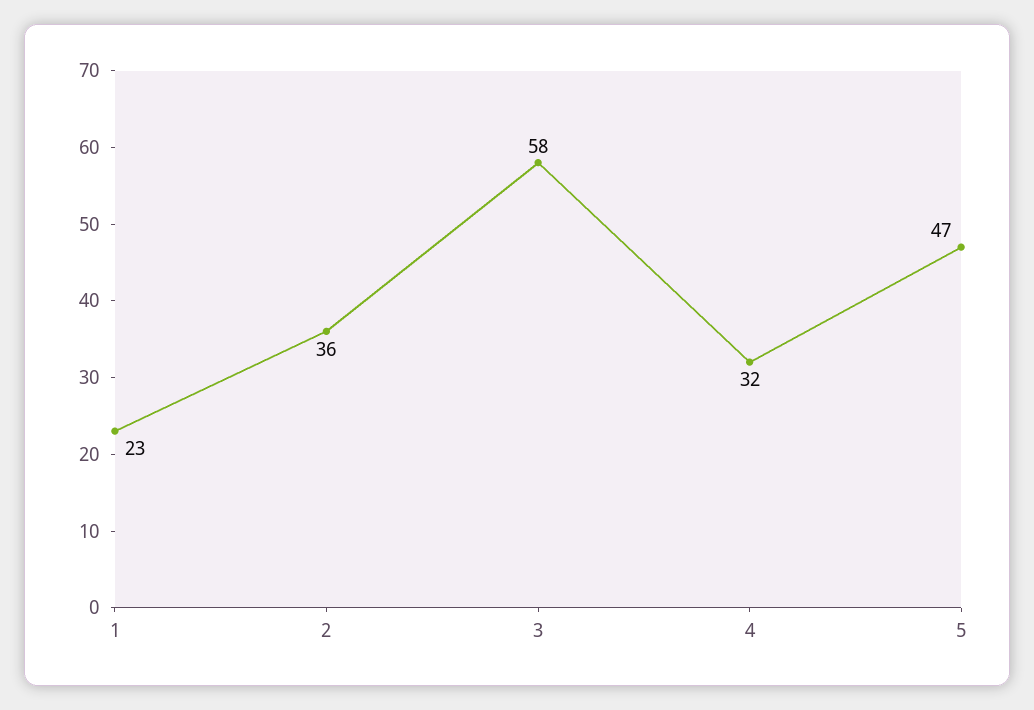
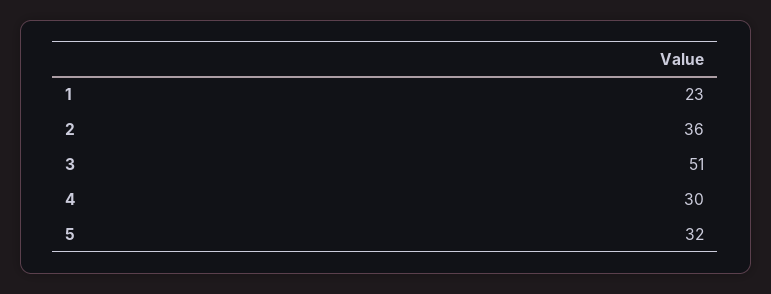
3: 58 -> 51
4: 32 -> 30
5: 47 -> 32

